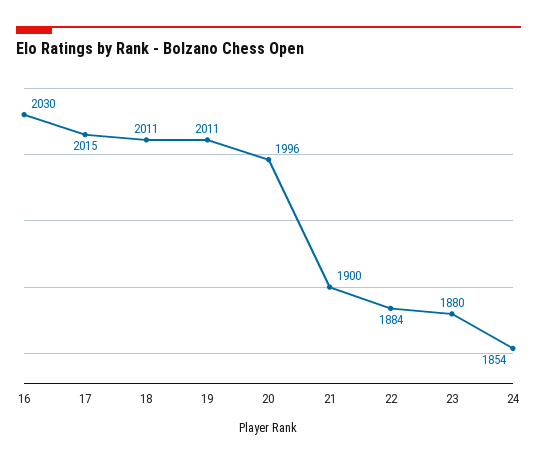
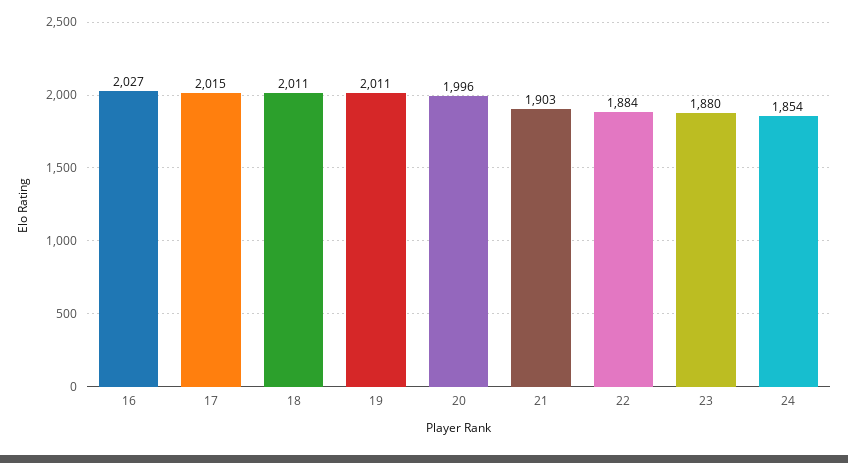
16: 2030 -> 2027
21: 1900 -> 1903

